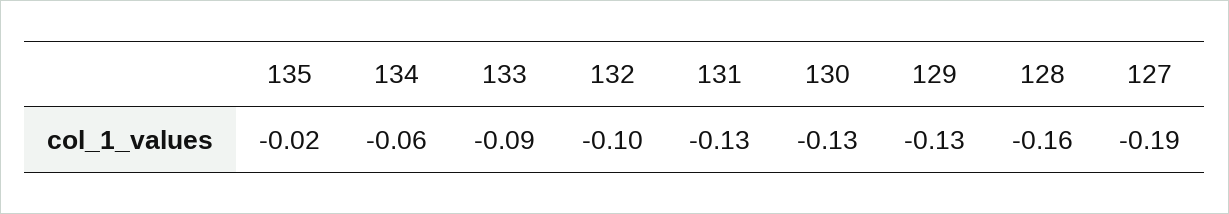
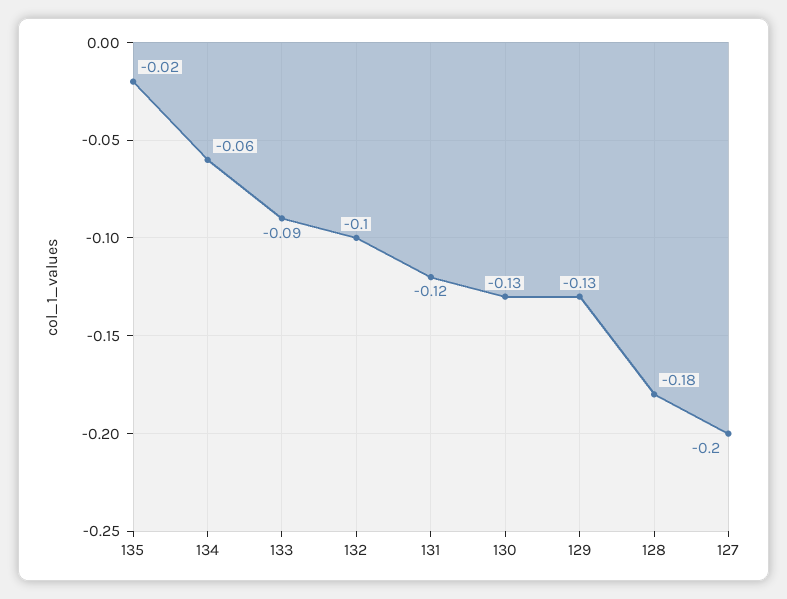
131: -0.13 -> -0.12
128: -0.16 -> -0.18
127: -0.19 -> -0.2

